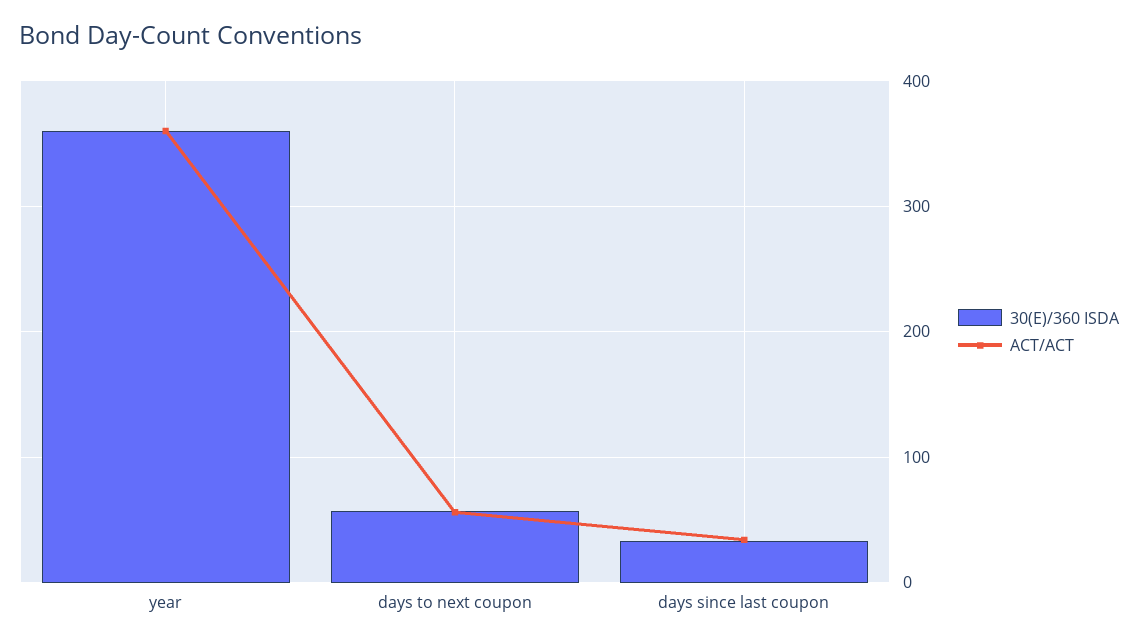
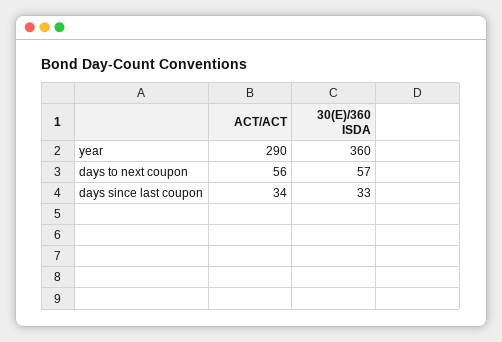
ACT/ACT, year: 360 -> 290

